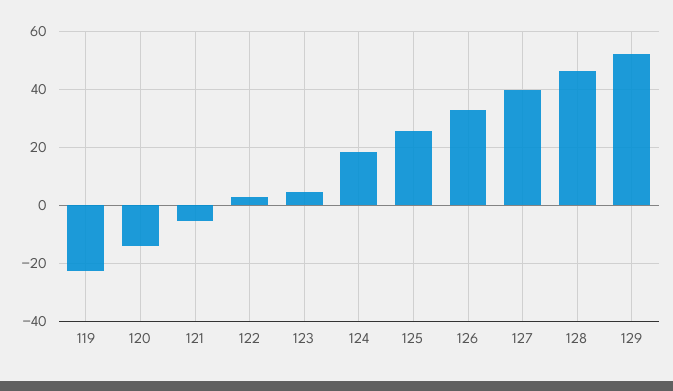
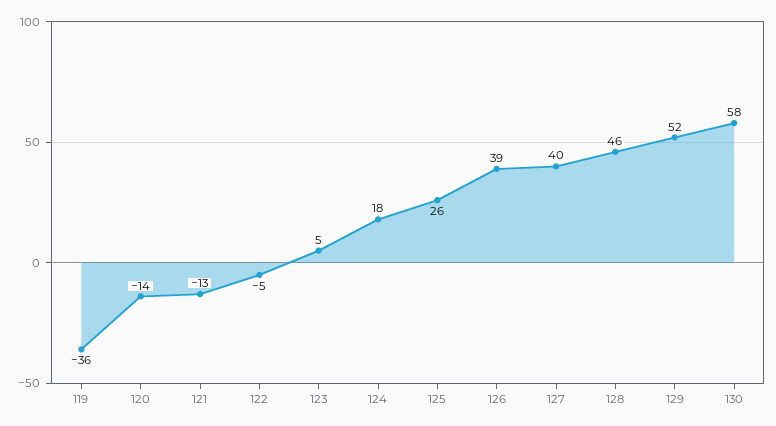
119: -22.5 -> -36
121: -5 -> -13
122: 2.5 -> -5
126: 32.5 -> 39
130: none -> 58

